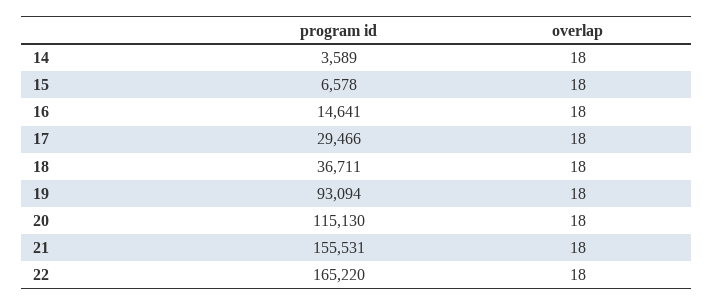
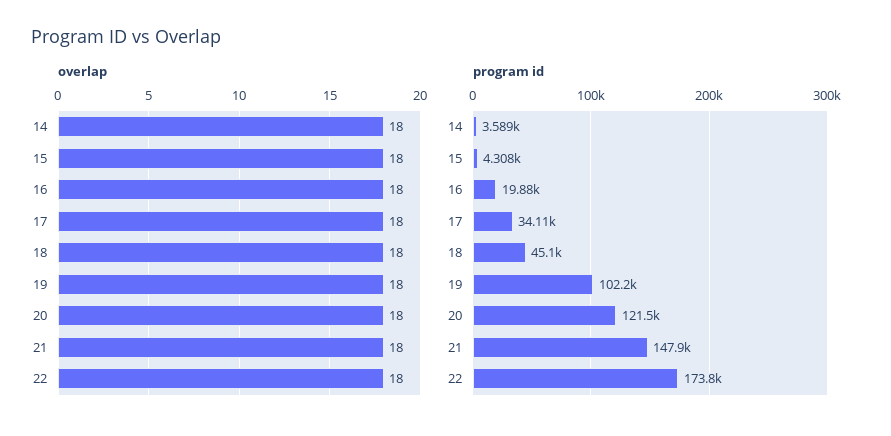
program id, 15: 6578 -> 4308
program id, 16: 14641 -> 19880
program id, 17: 29466 -> 34110
program id, 18: 36711 -> 45100
program id, 19: 93094 -> 102200
program id, 20: 115130 -> 121500
program id, 21: 155531 -> 147900
program id, 22: 165220 -> 173800

